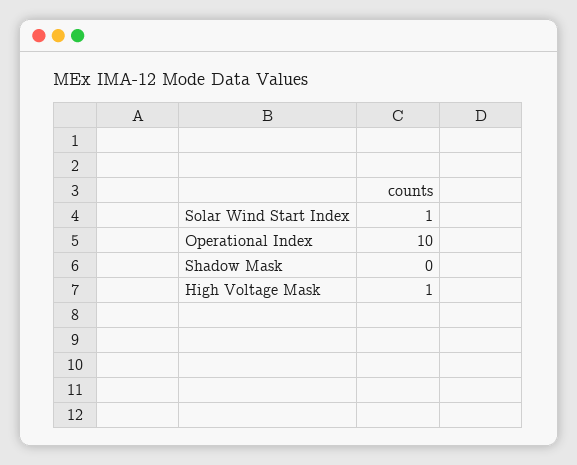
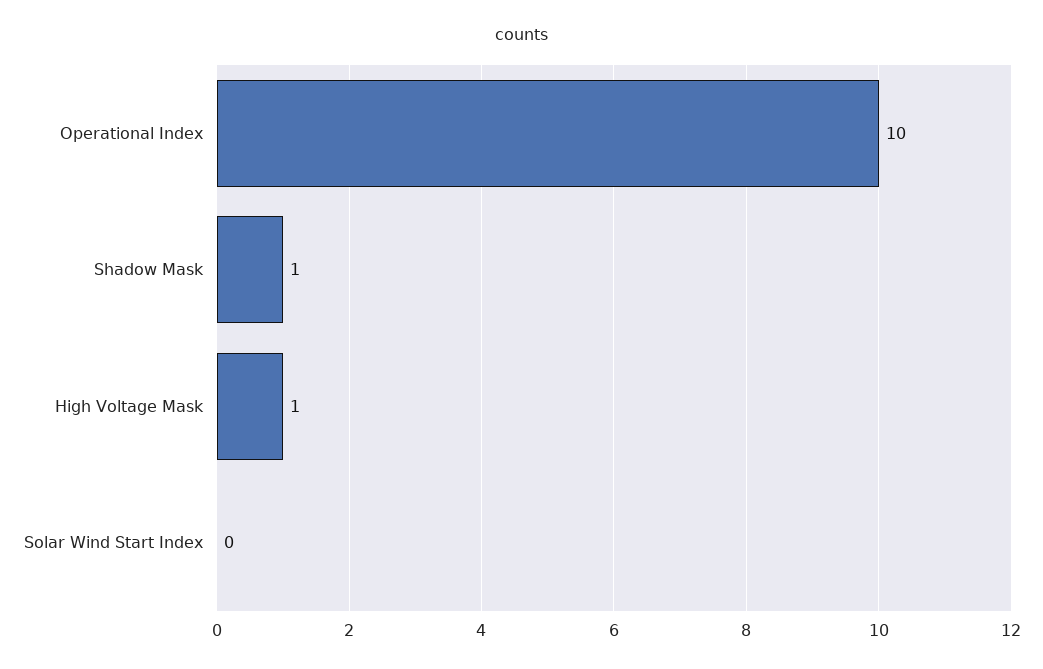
Solar Wind Start Index: 1 -> 0
Shadow Mask: 0 -> 1

